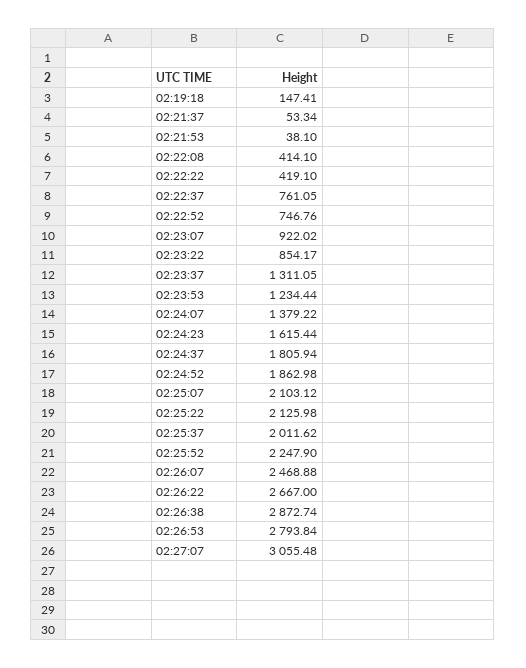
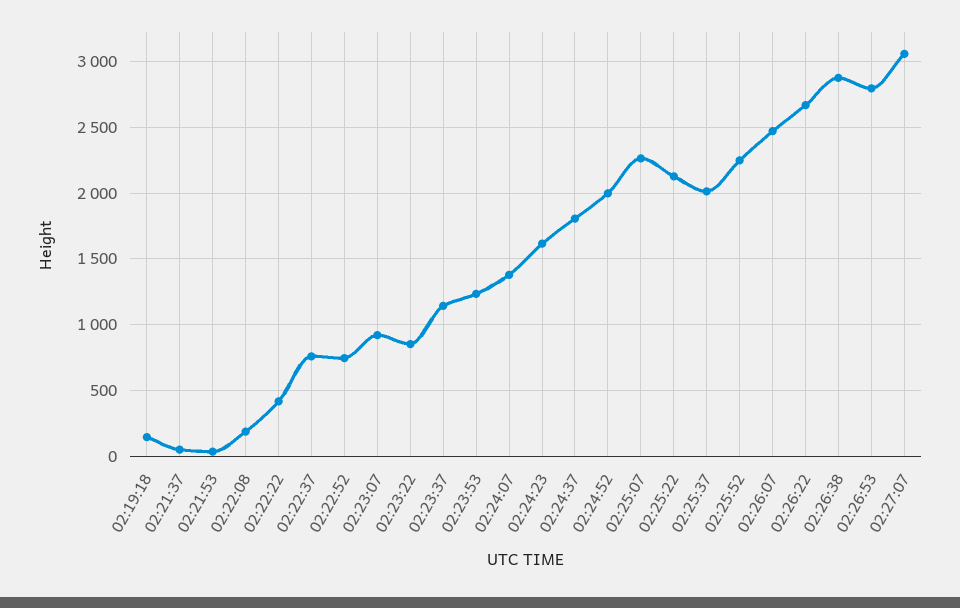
02:22:08: 414.1 -> 200
02:23:37: 1311.05 -> 1150
02:24:52: 1862.98 -> 2000
02:25:07: 2103.12 -> 2250

